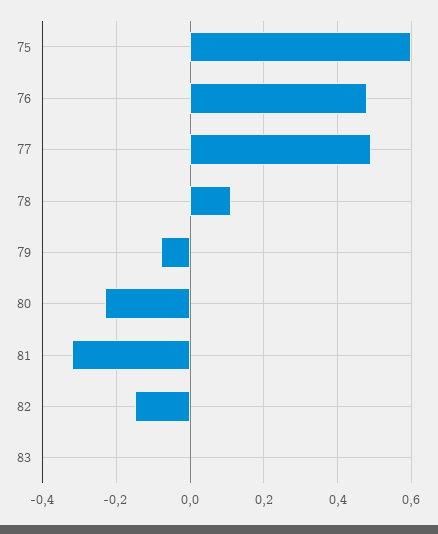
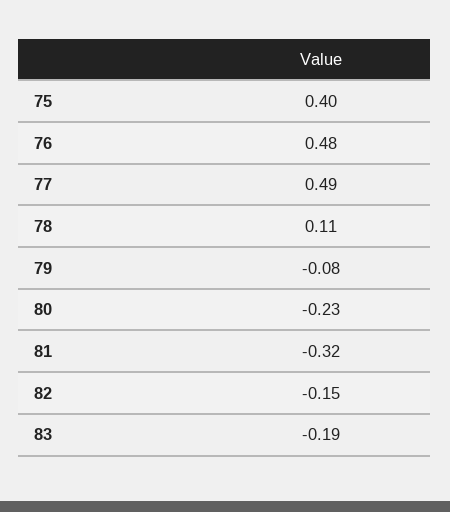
75: 0.6 -> 0.4
83: 0 -> -0.19

